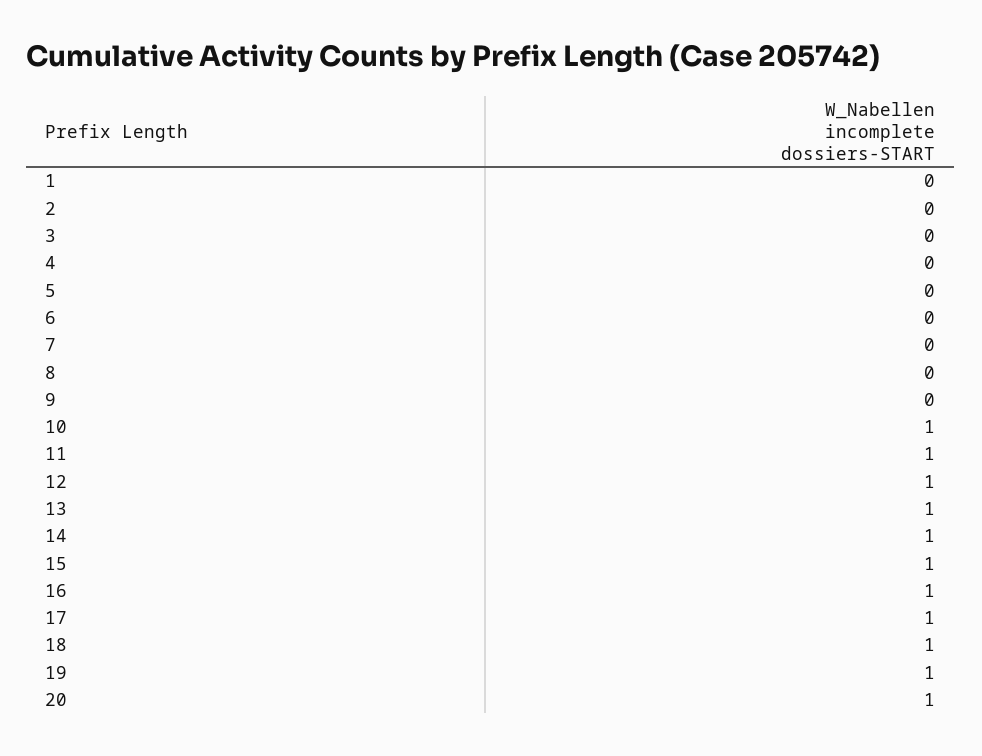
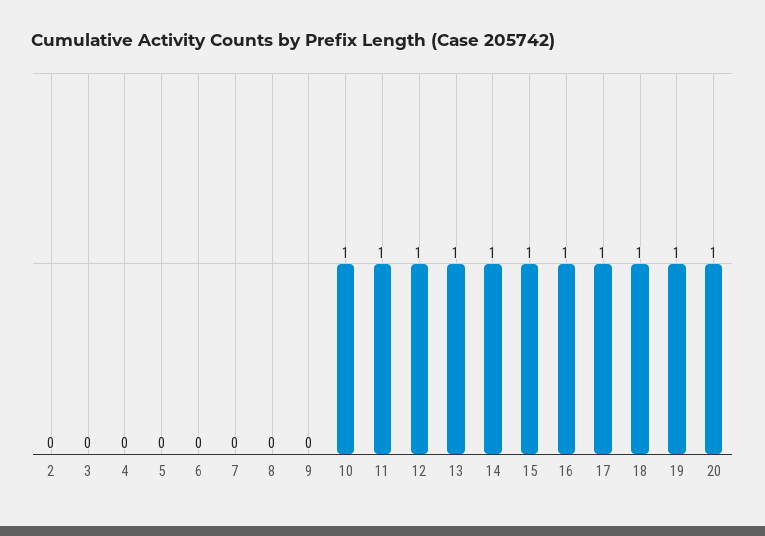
1: 0 -> none

